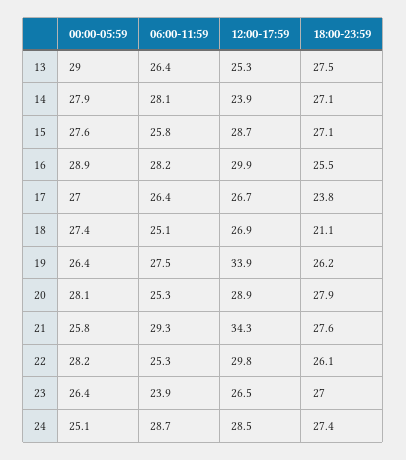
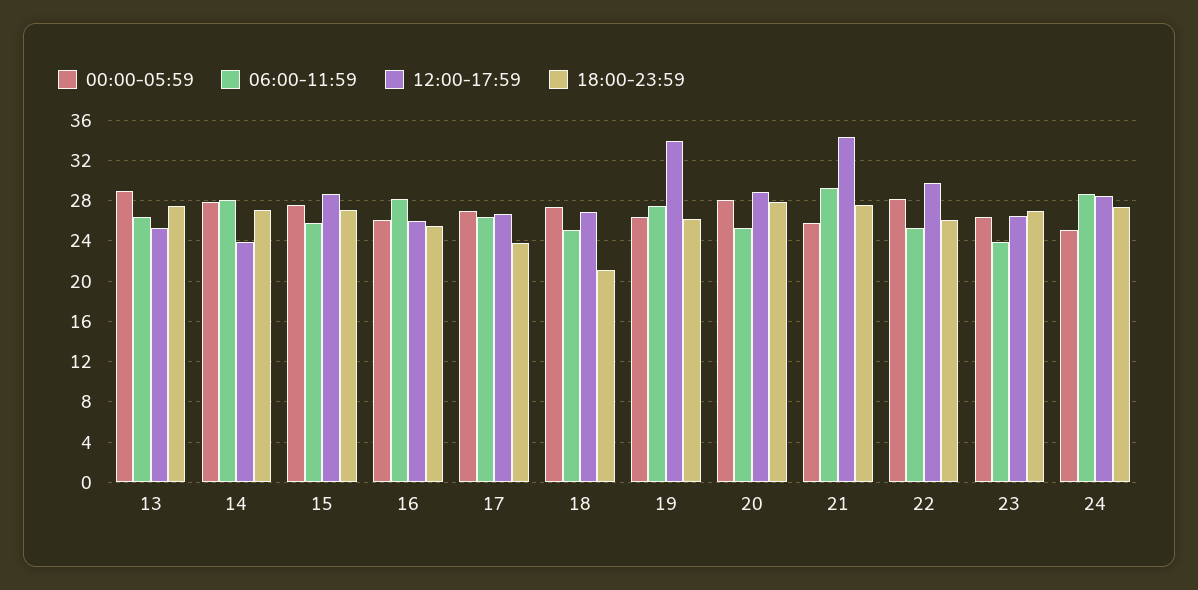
00:00-05:59, 16: 28.9 -> 26
12:00-17:59, 16: 29.9 -> 26

